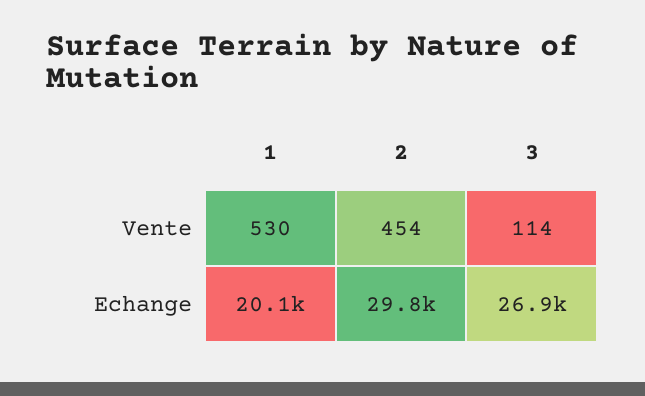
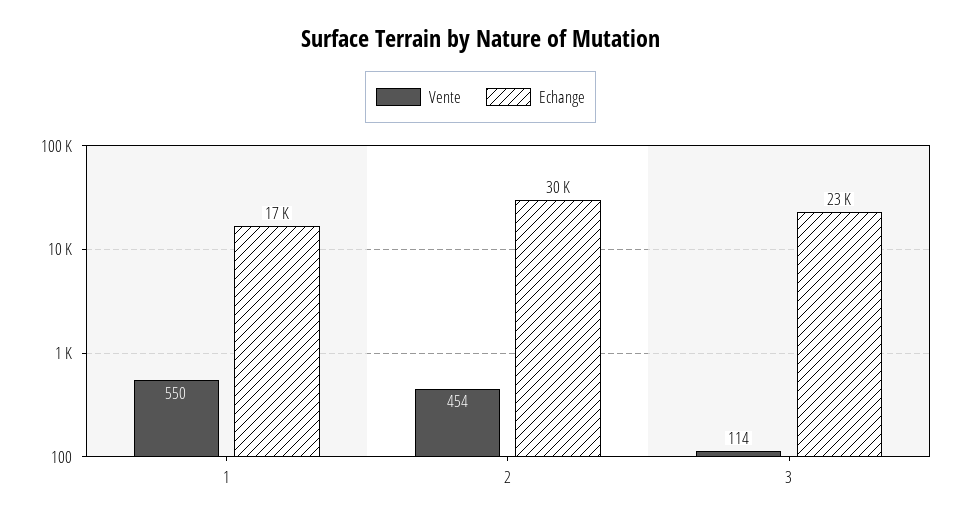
Vente, 1: 530 -> 550
Echange, 1: 20100 -> 17000
Echange, 3: 26900 -> 23000

